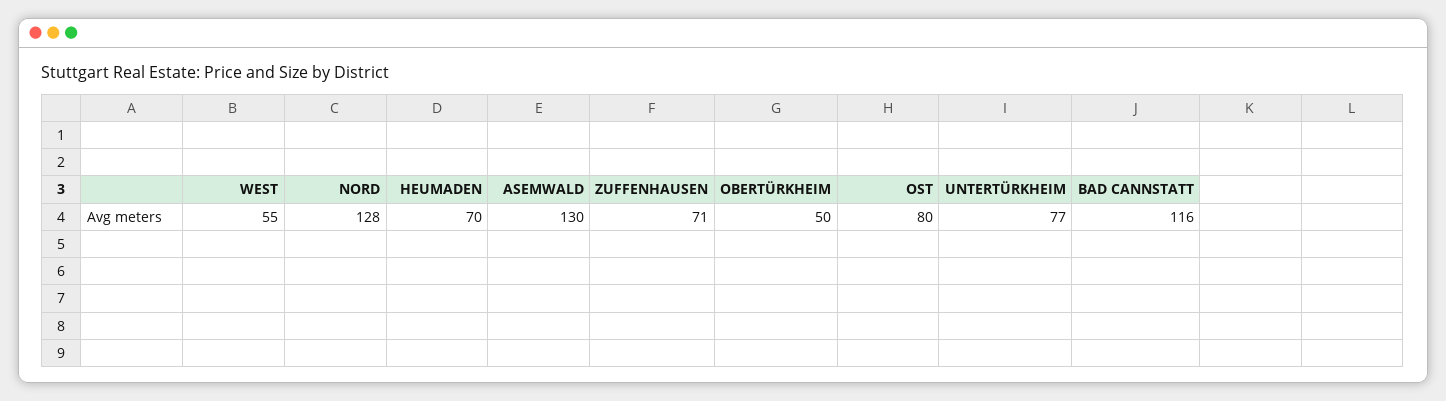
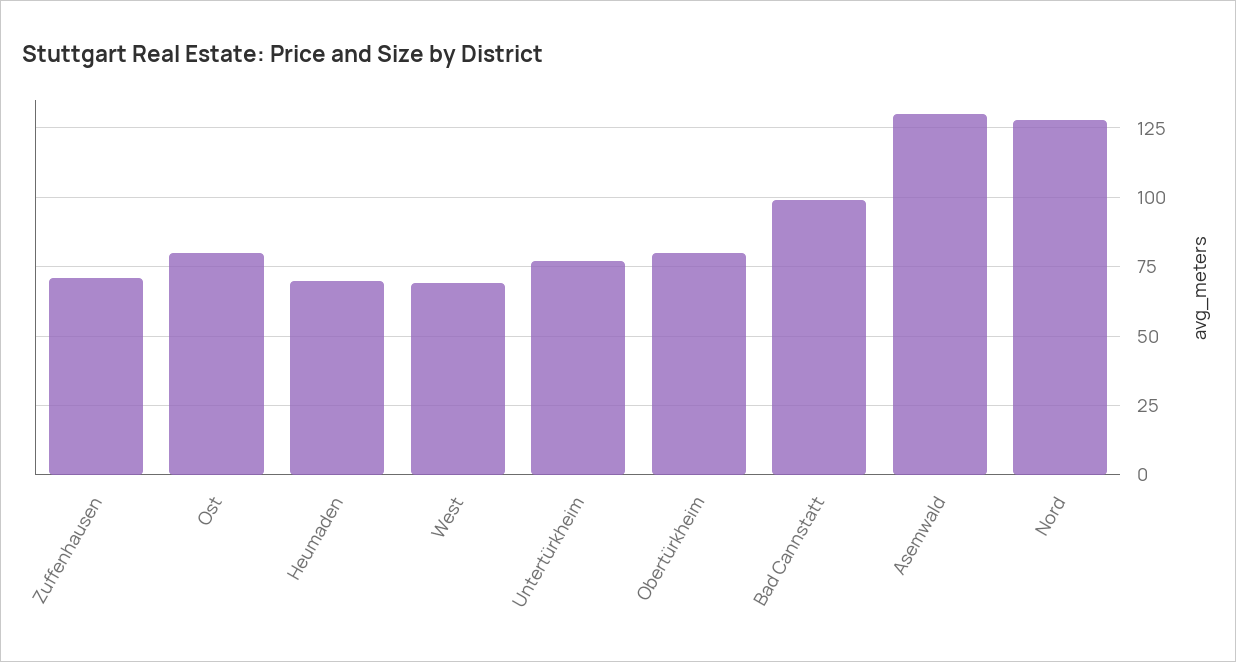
WEST: 55 -> 70
OBERTÜRKHEIM: 50 -> 80
BAD CANNSTATT: 116 -> 100

